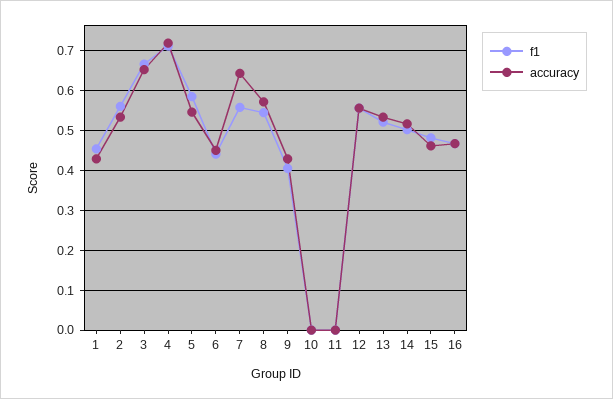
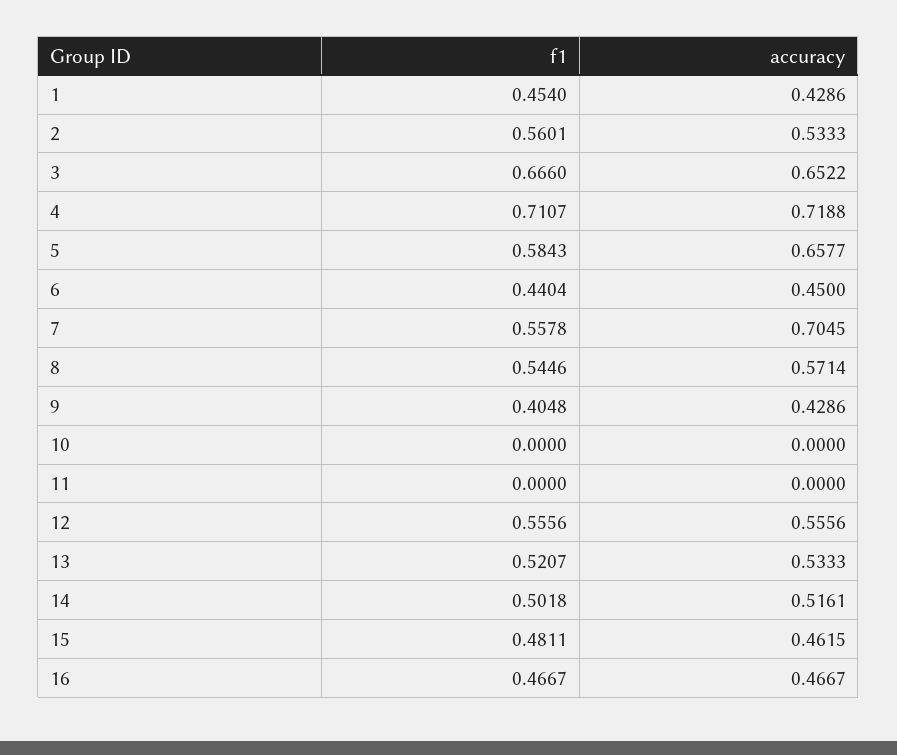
accuracy, 5: 0.54 -> 0.6577
accuracy, 7: 0.64 -> 0.7045

